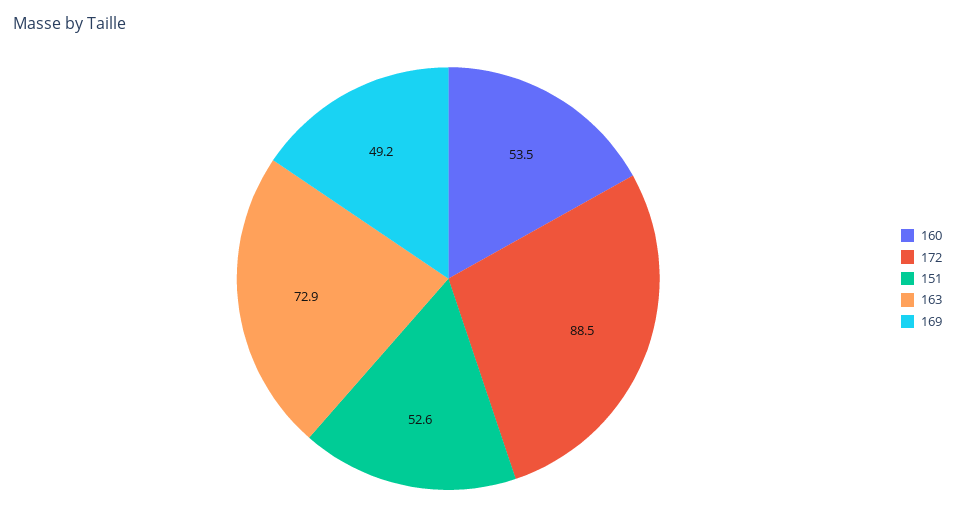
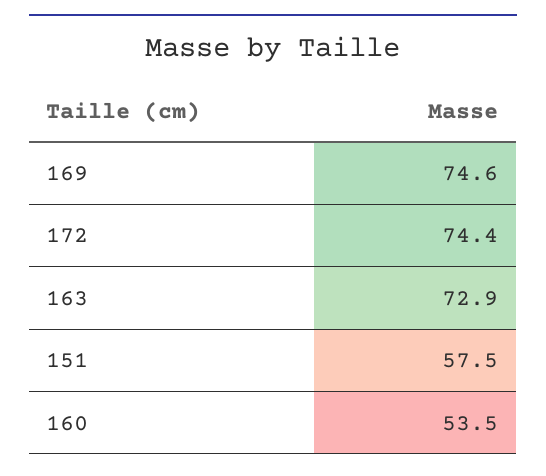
172: 88.5 -> 74.4
151: 52.6 -> 57.5
169: 49.2 -> 74.6

